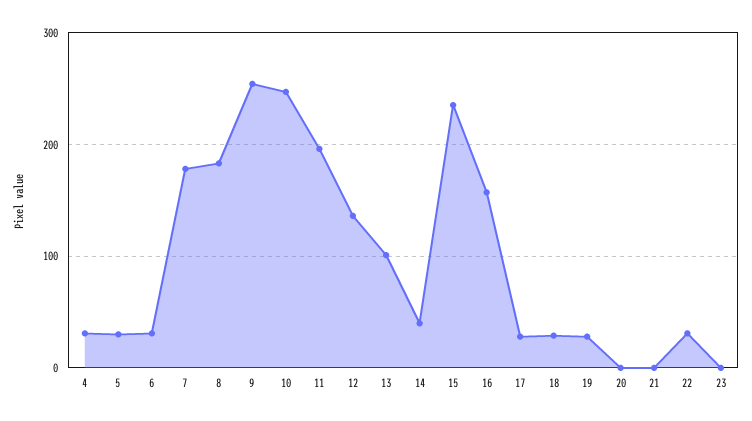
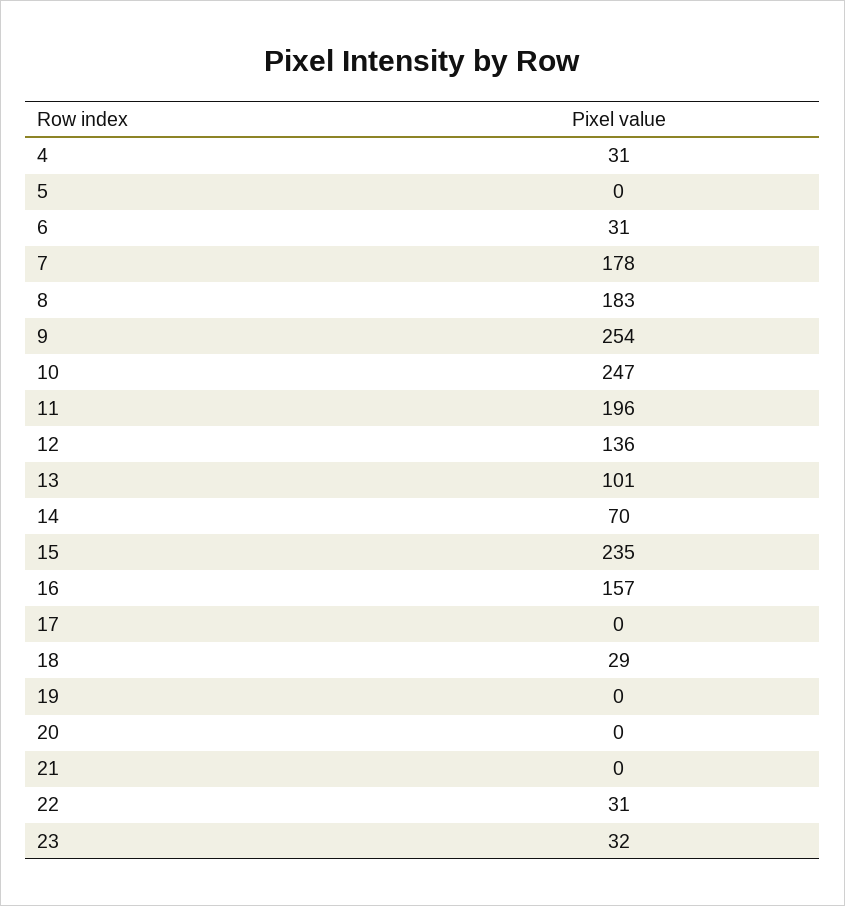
5: 30 -> 0
14: 40 -> 70
17: 30 -> 0
19: 30 -> 0
23: 0 -> 32

